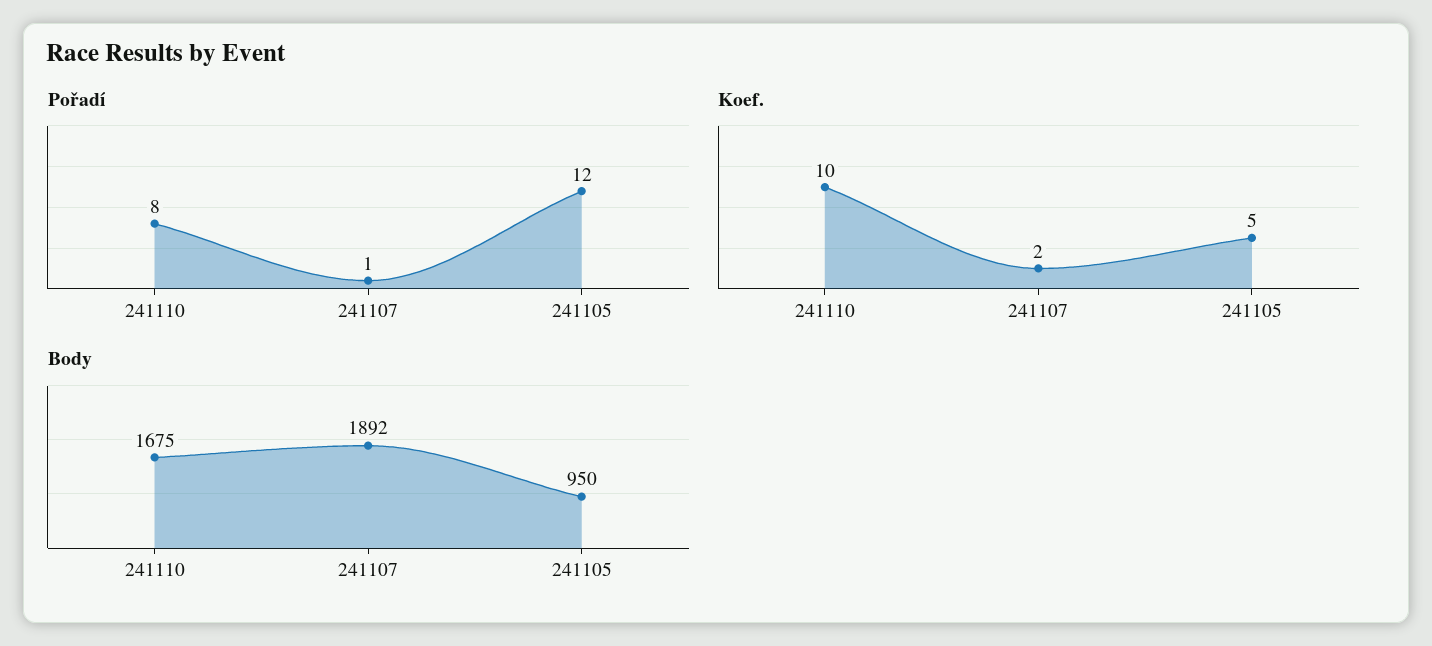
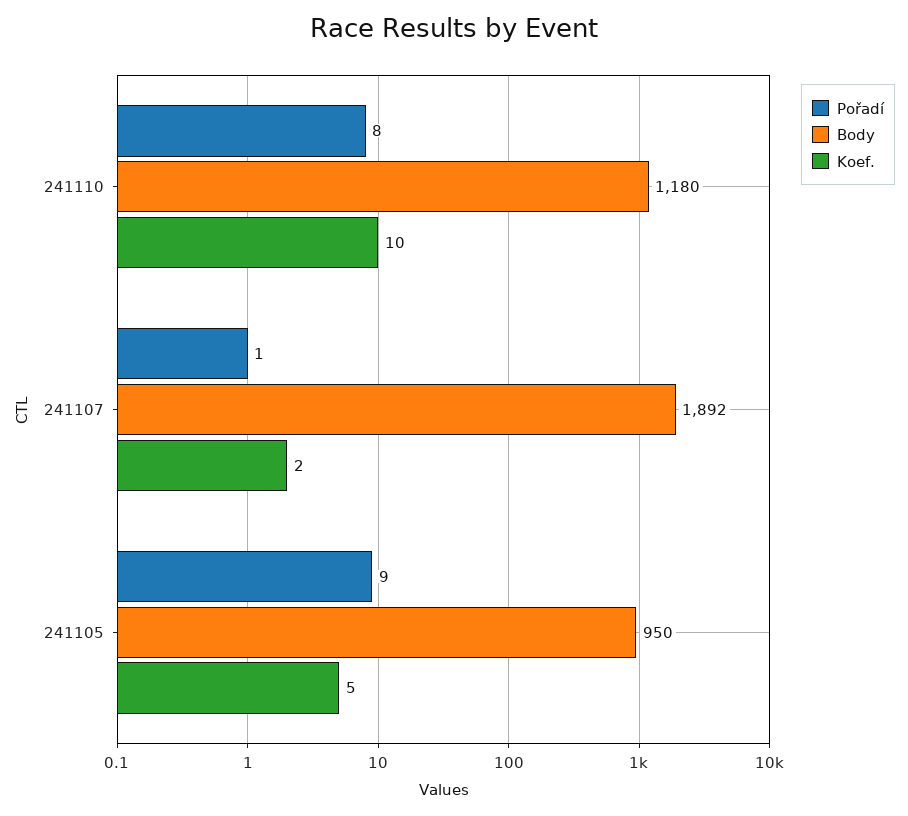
Pořadí, 241105: 12 -> 9
Body, 241110: 1675 -> 1180

